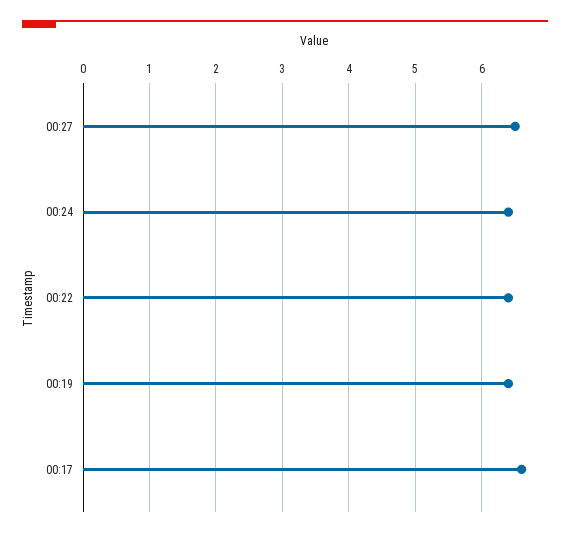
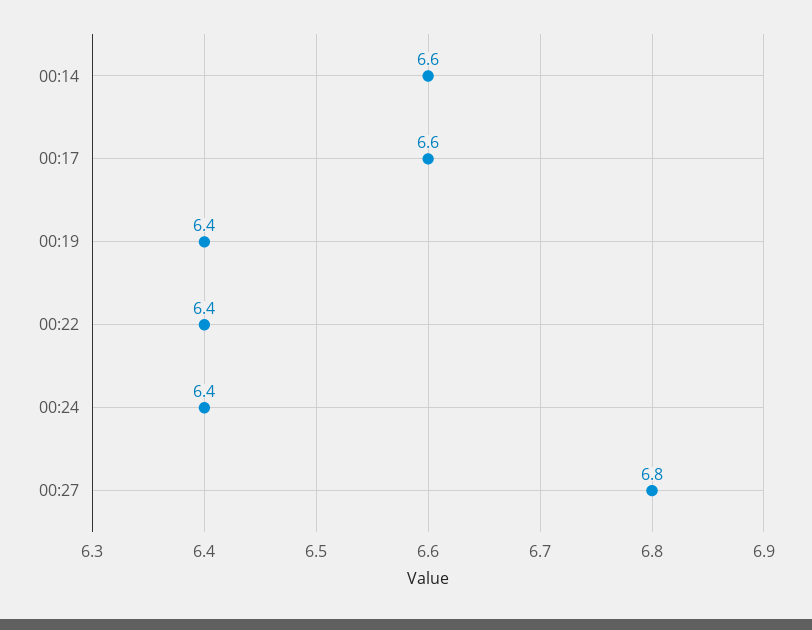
00:27: 6.5 -> 6.8
00:14: none -> 6.6

